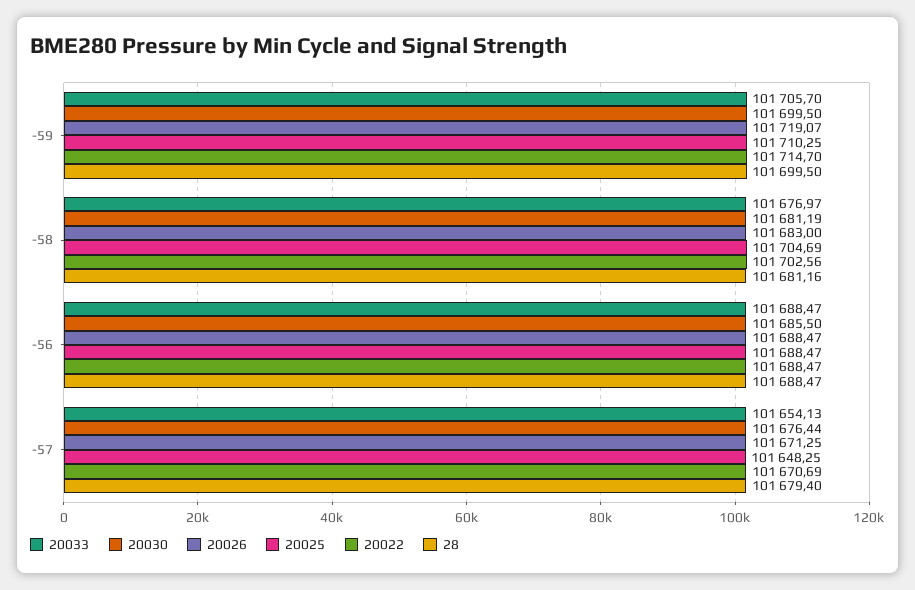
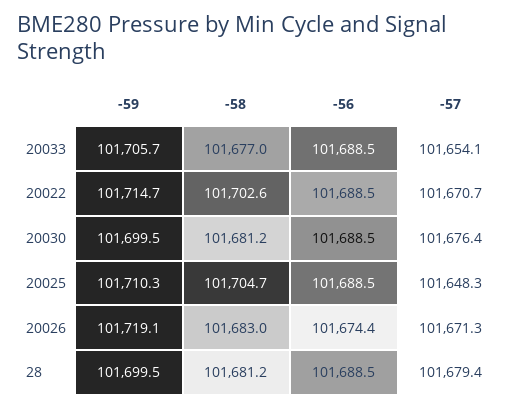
20030, -56: 101685.5 -> 101688.5
20026, -56: 101688.47 -> 101674.4

